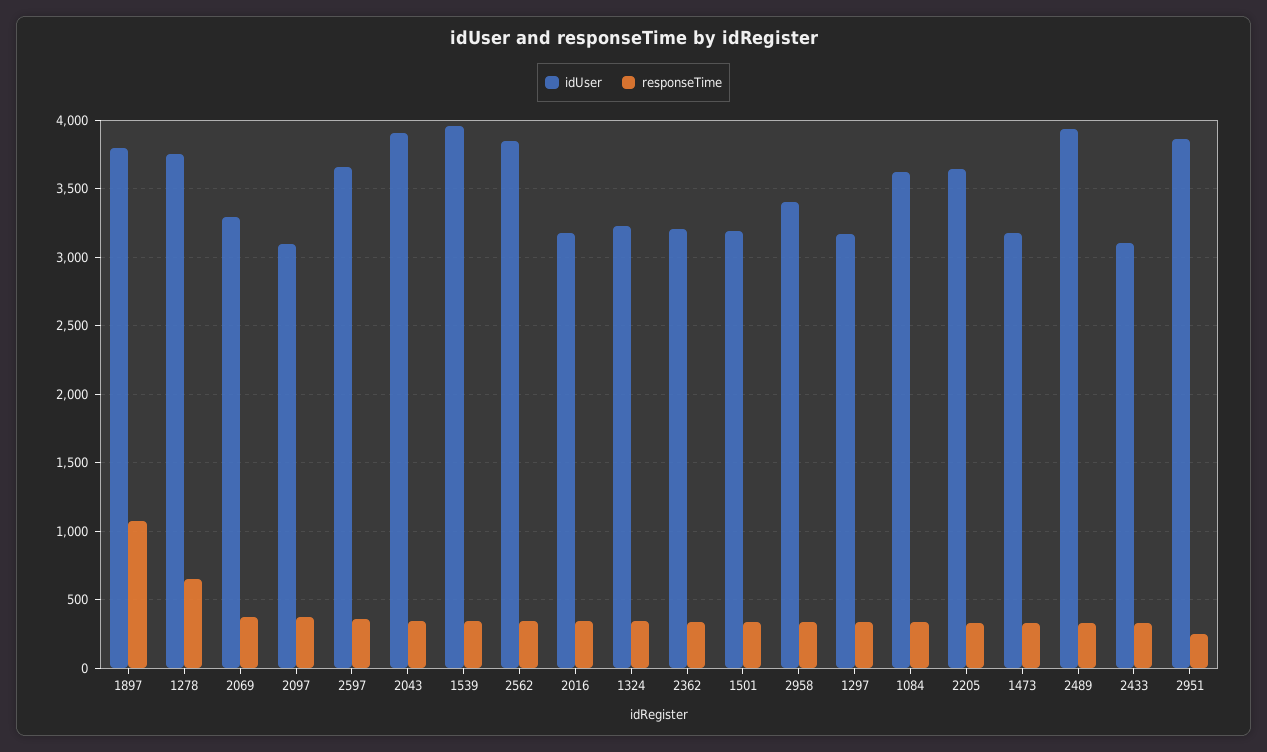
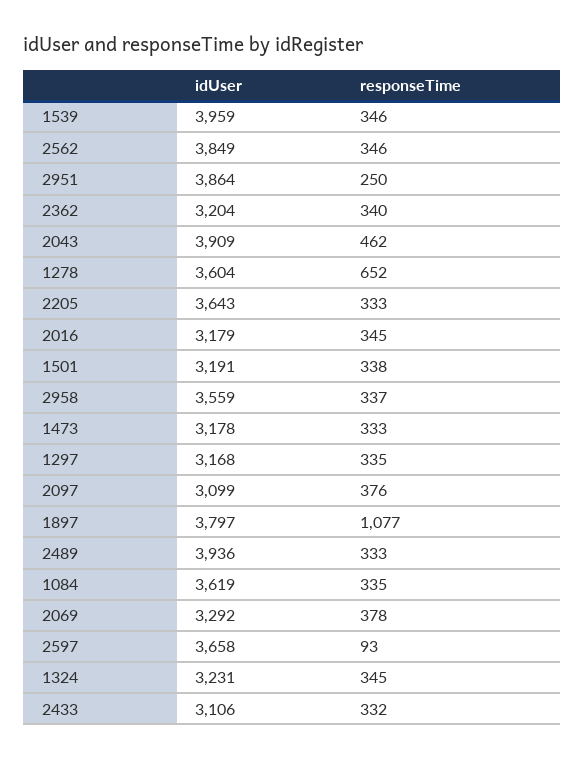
idUser, 1278: 3750 -> 3604
responseTime, 2597: 350 -> 93
responseTime, 2043: 350 -> 462
idUser, 2958: 3400 -> 3559

